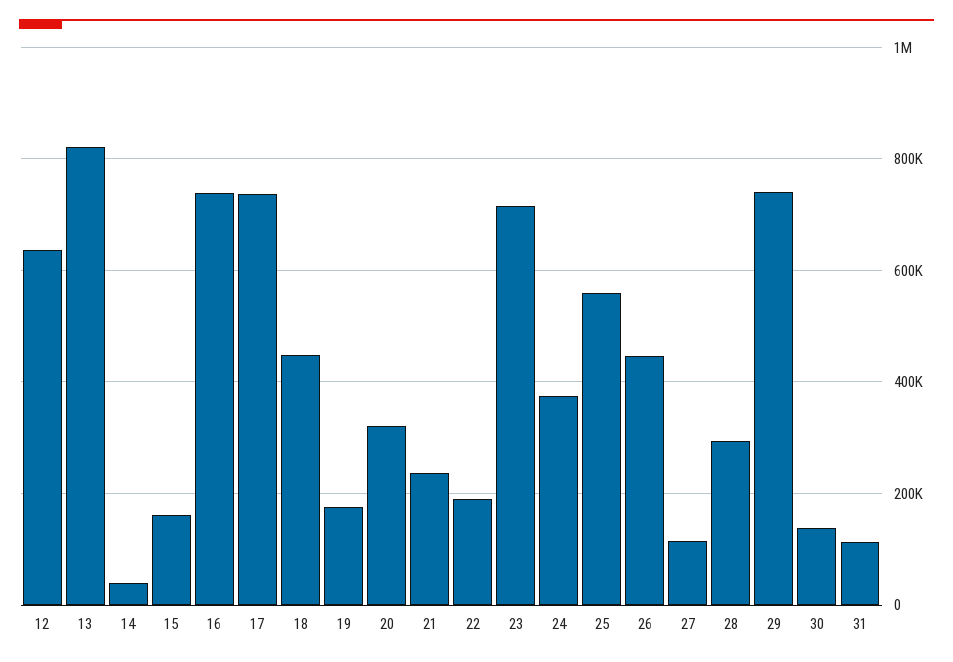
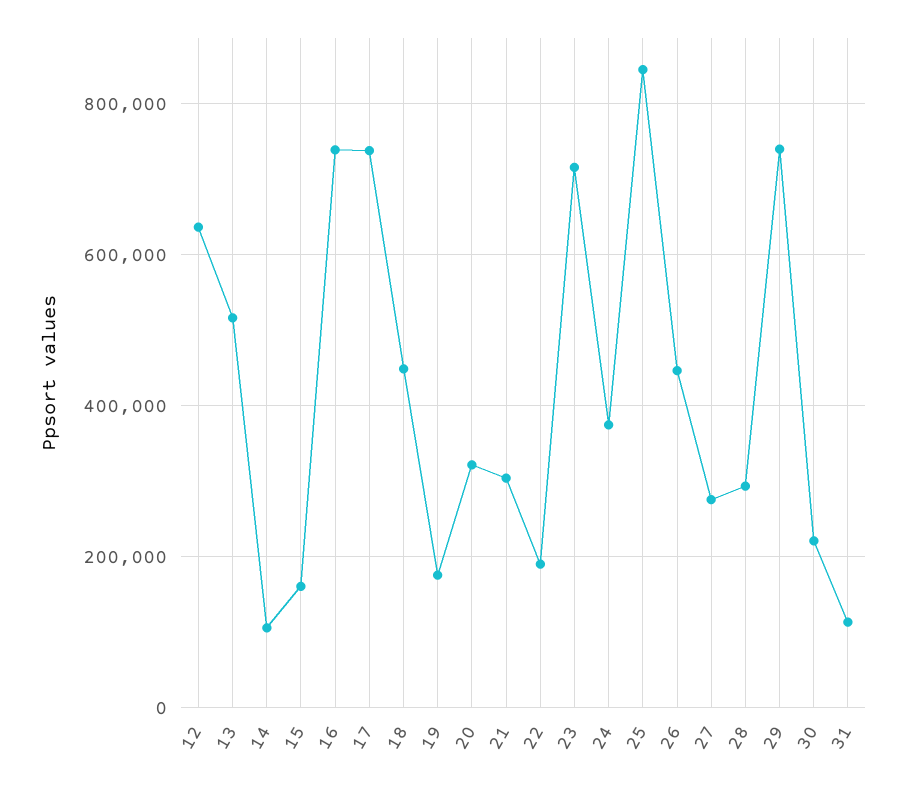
13: 820000 -> 520000
14: 40000 -> 100000
21: 240000 -> 300000
25: 560000 -> 840000
27: 120000 -> 280000
30: 140000 -> 220000

